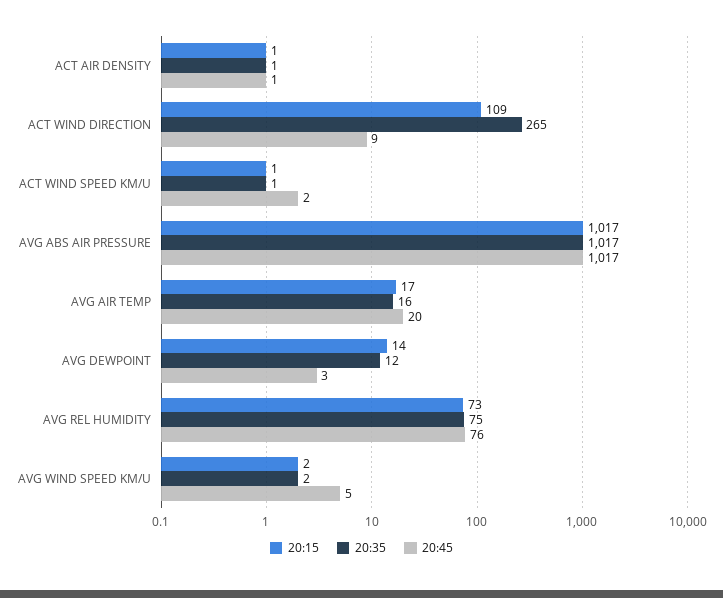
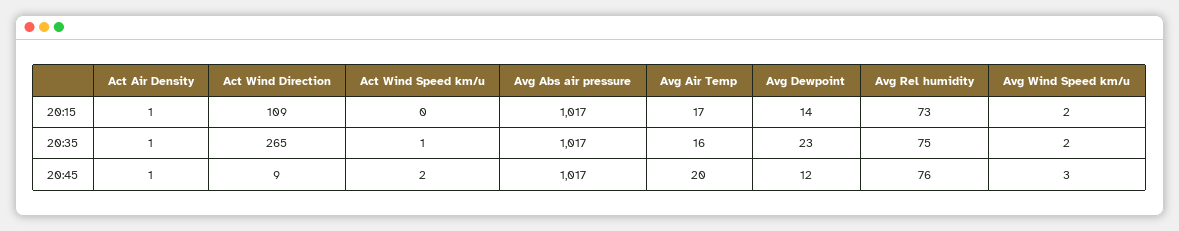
20:15, ACT WIND SPEED KM/U: 1 -> 0
20:35, AVG DEWPOINT: 12 -> 23
20:45, AVG DEWPOINT: 3 -> 12
20:45, AVG WIND SPEED KM/U: 5 -> 3

